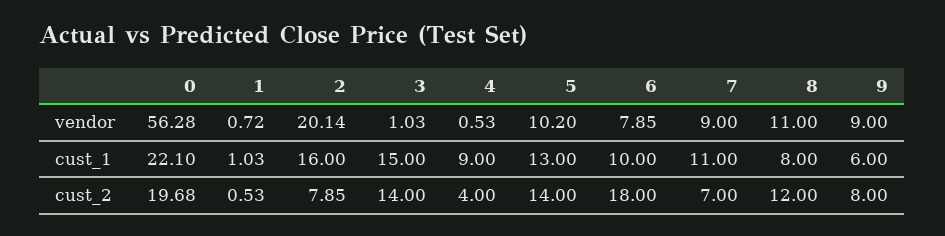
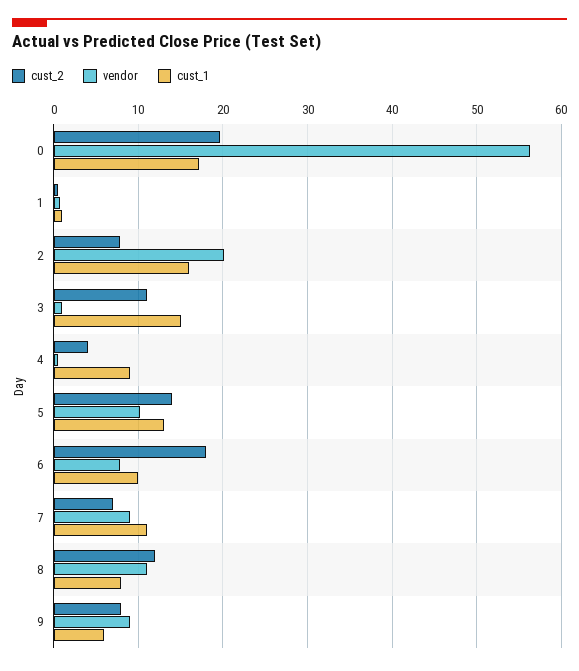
cust_1, 0: 22.1 -> 17
cust_2, 3: 14 -> 11

